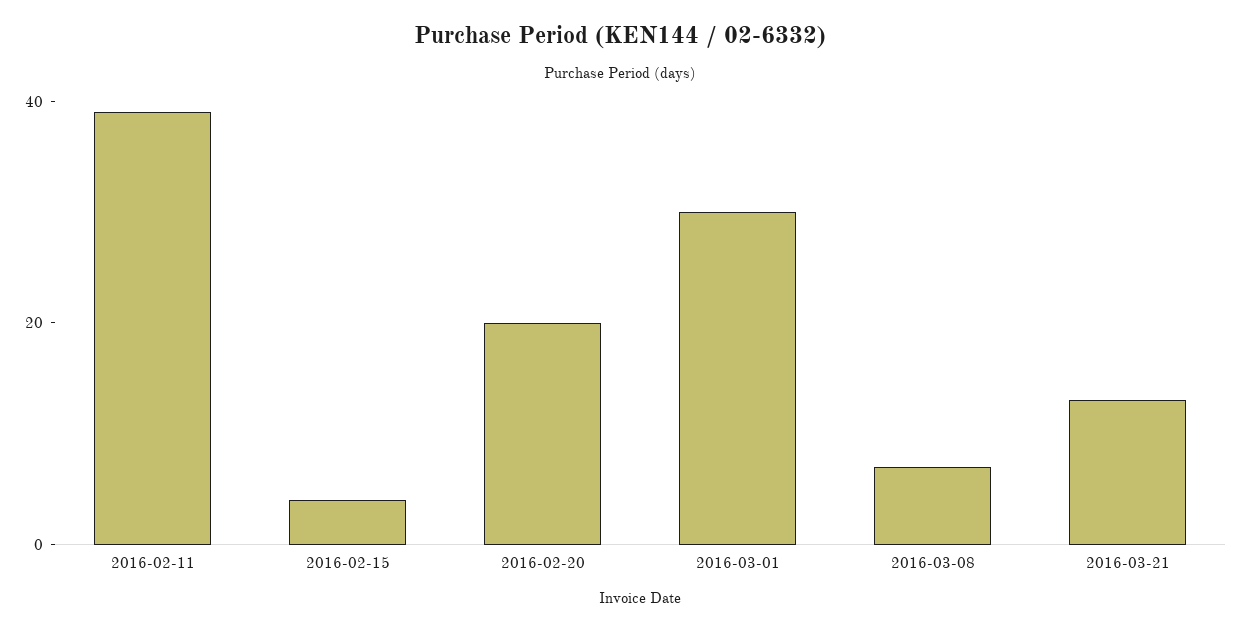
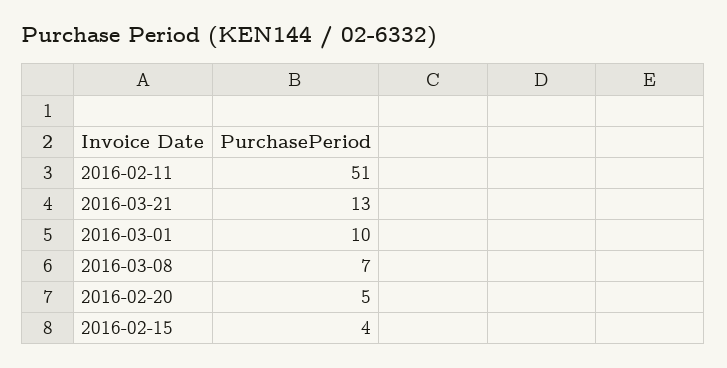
2016-02-11: 40 -> 51
2016-02-20: 20 -> 5
2016-03-01: 30 -> 10

